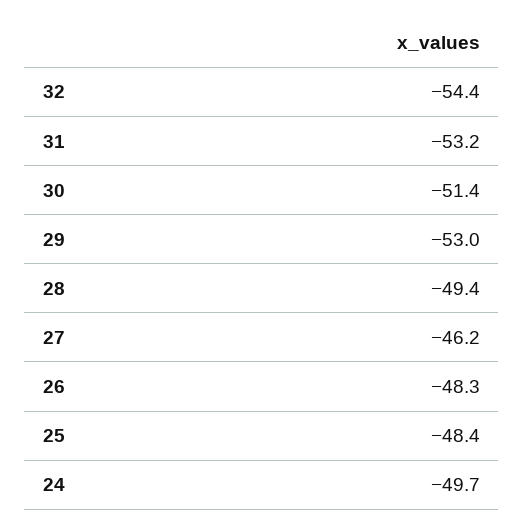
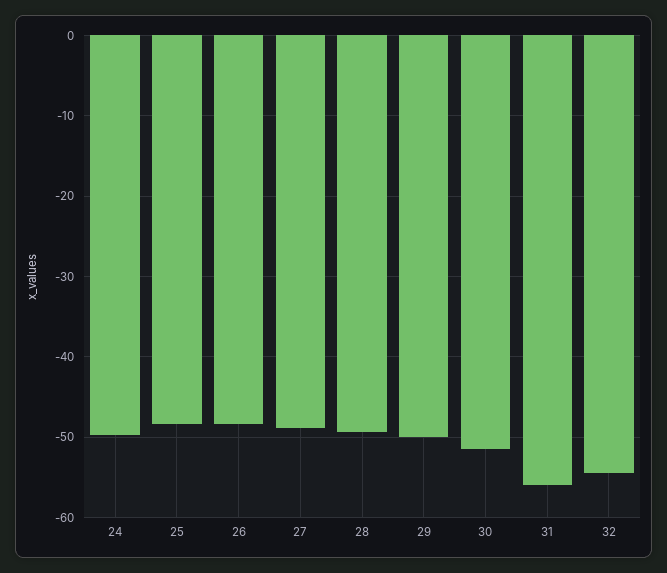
31: -53.2 -> -56
29: -53 -> -50
27: -46.2 -> -49

